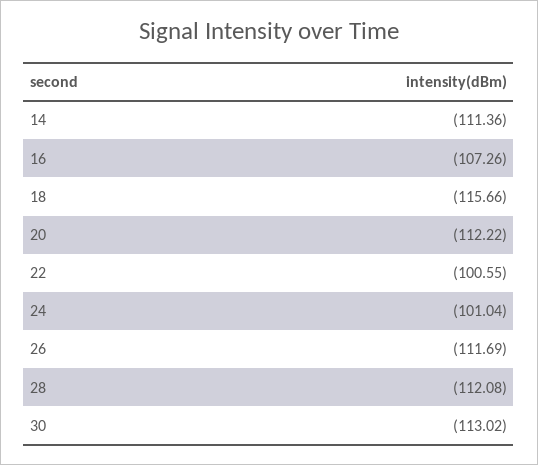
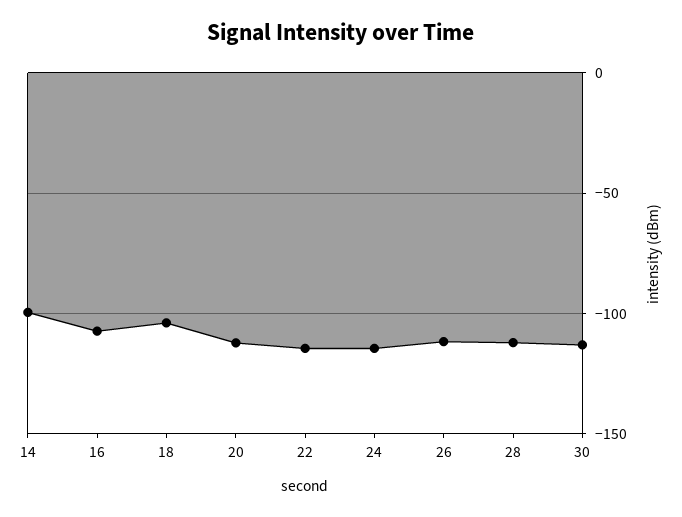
14: -111.36 -> -100
18: -115.66 -> -105
22: -100.55 -> -115
24: -101.04 -> -115

